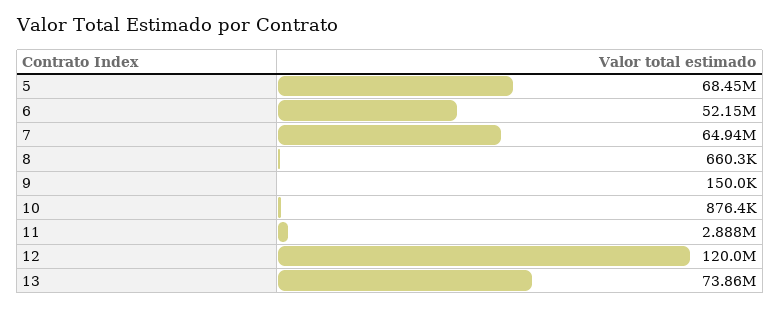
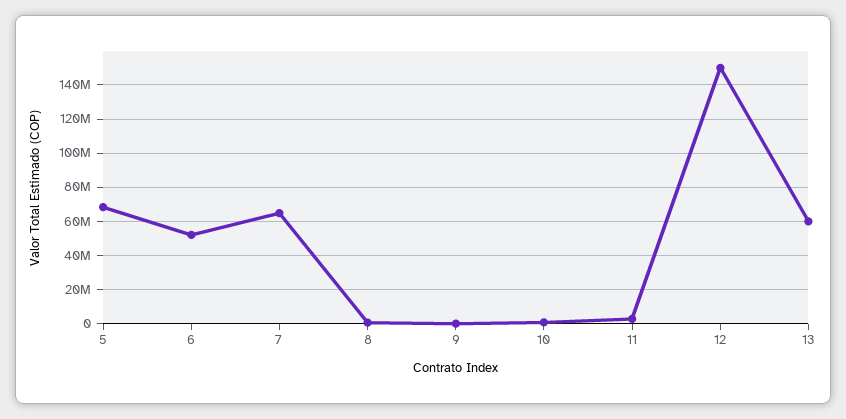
12: 120000000 -> 150000000
13: 73860000 -> 60000000

